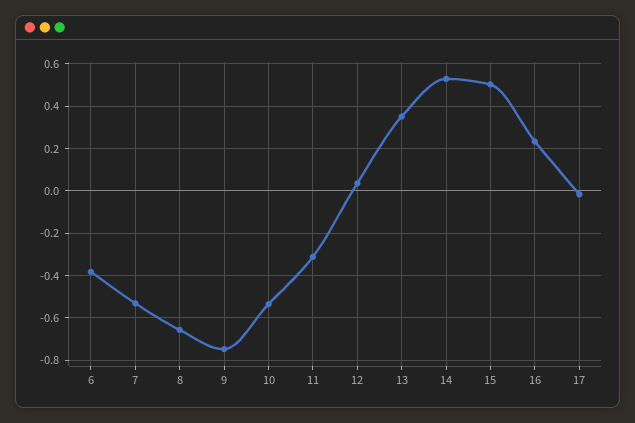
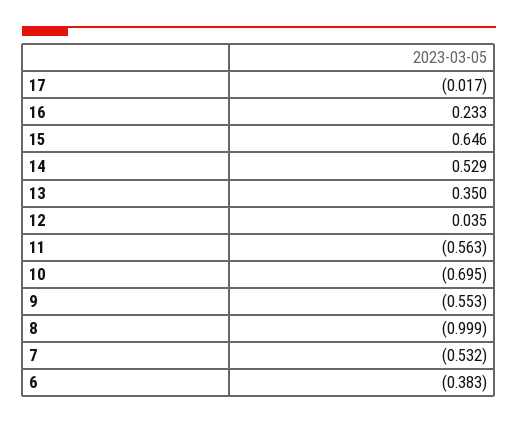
8: -0.65 -> -0.999
9: -0.75 -> -0.553
10: -0.55 -> -0.695
11: -0.3 -> -0.563
15: 0.5 -> 0.646

